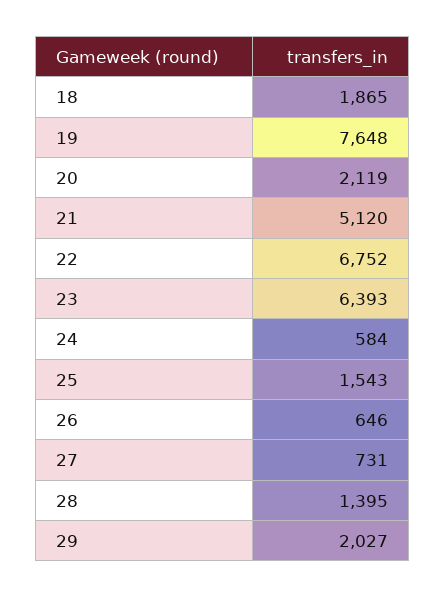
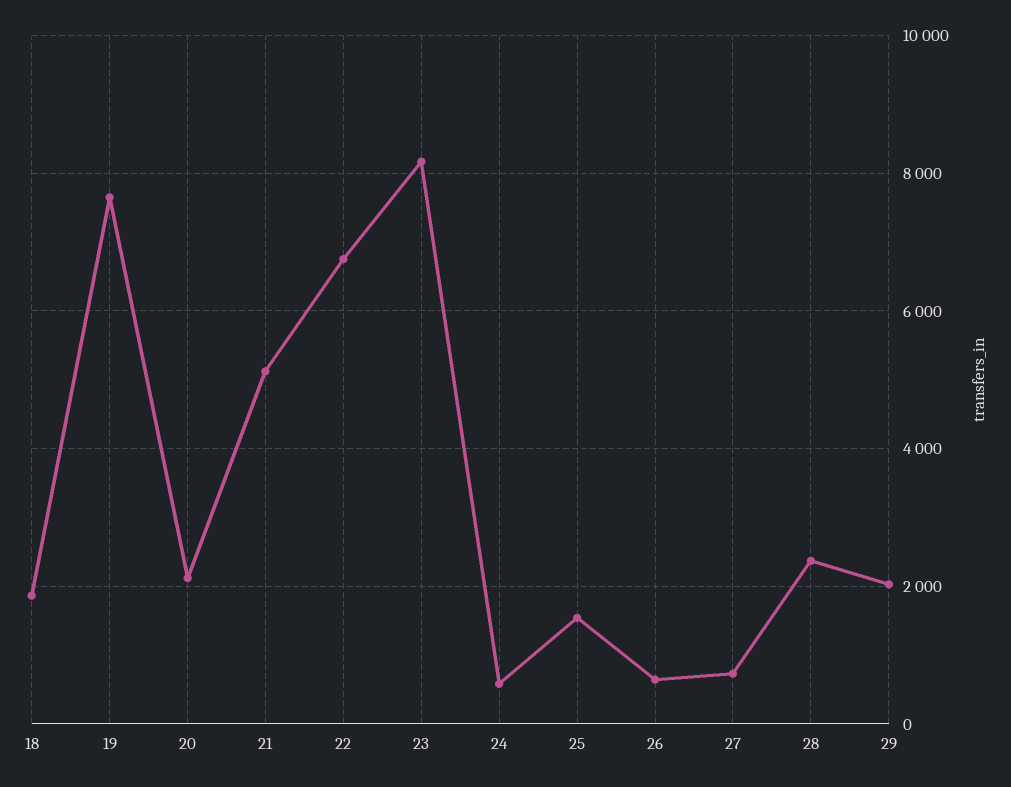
23: 6393 -> 8200
28: 1395 -> 2400

